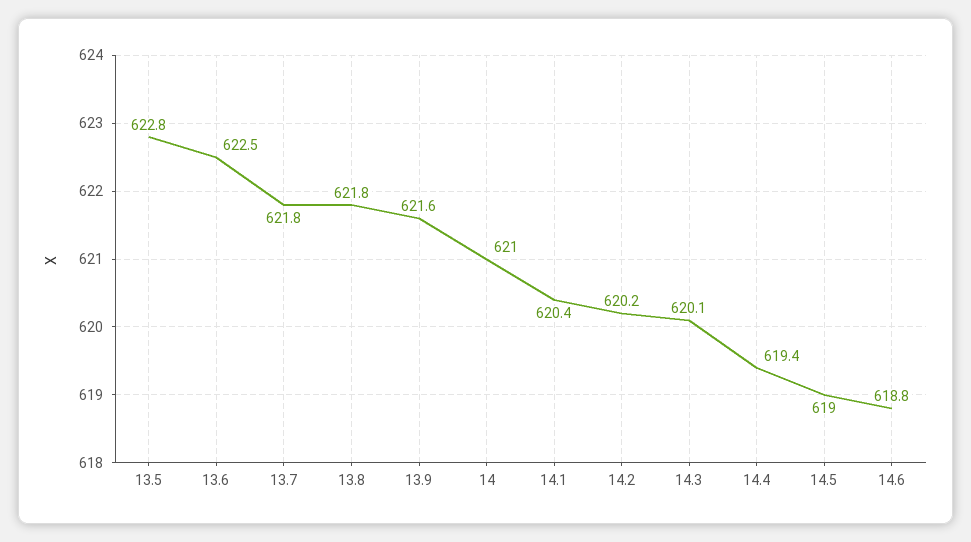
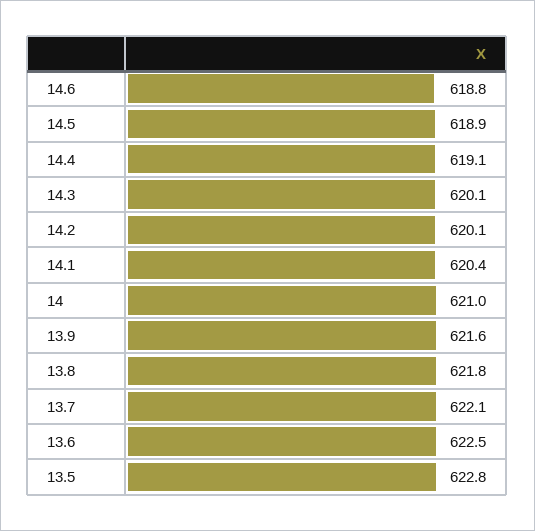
13.7: 621.8 -> 622.1
14.2: 620.2 -> 620.1
14.4: 619.4 -> 619.1
14.5: 619 -> 618.9

